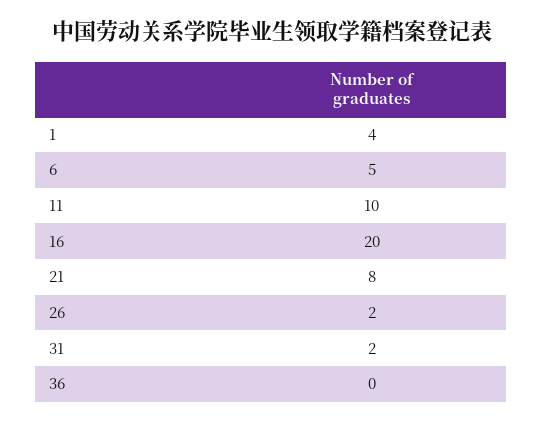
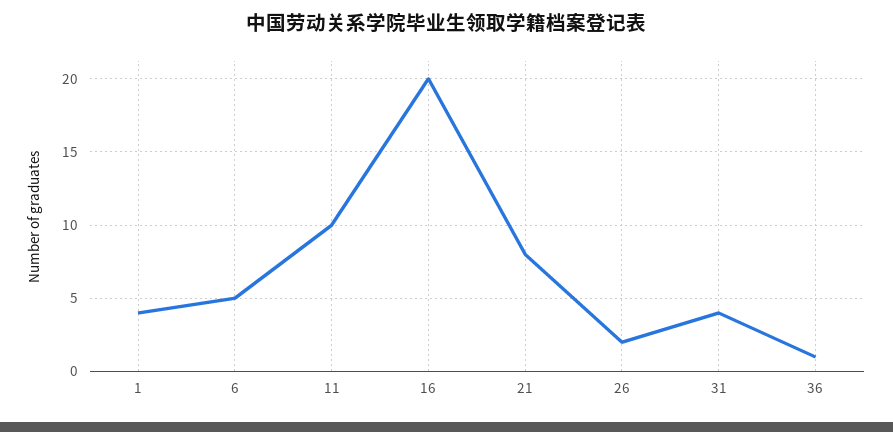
31: 2 -> 4
36: 0 -> 1

